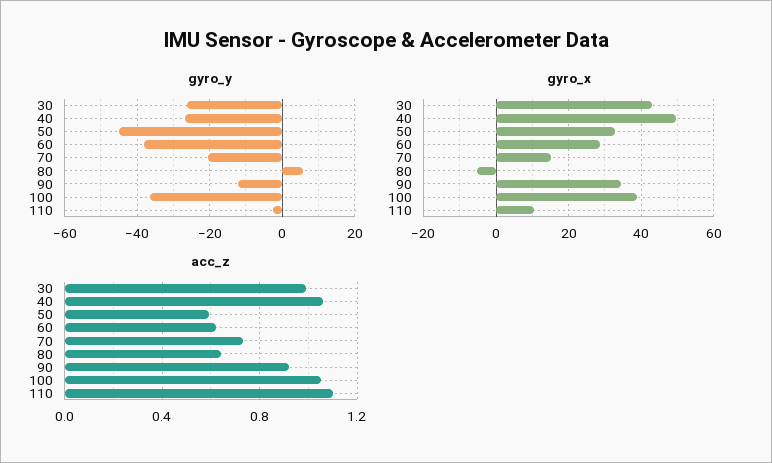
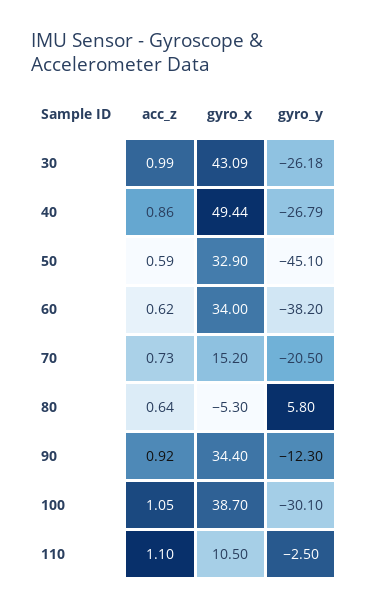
gyro_y, 100: -36 -> -30.1
gyro_x, 60: 28 -> 34
acc_z, 40: 1.05 -> 0.86

